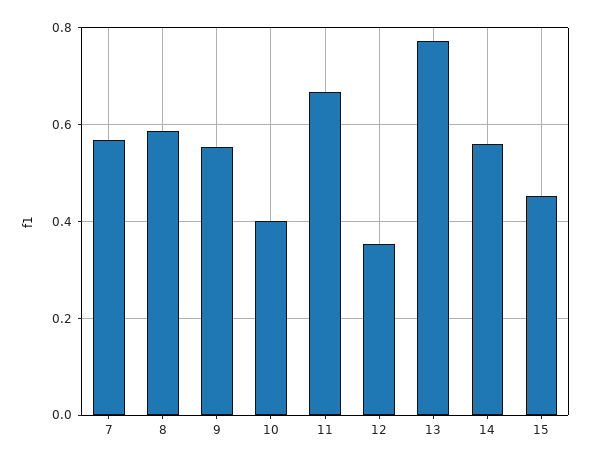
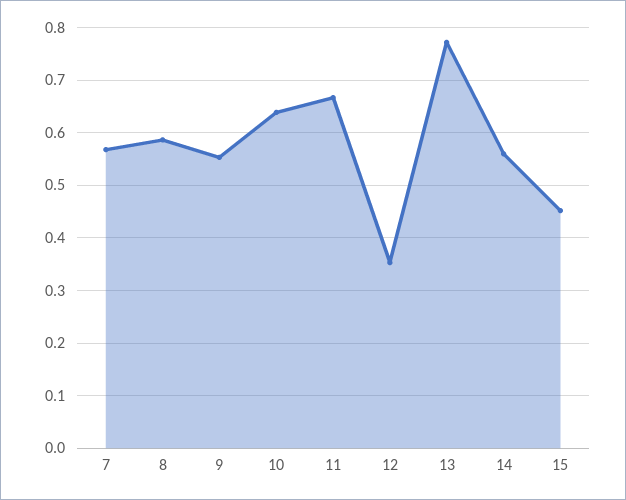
10: 0.4 -> 0.64

